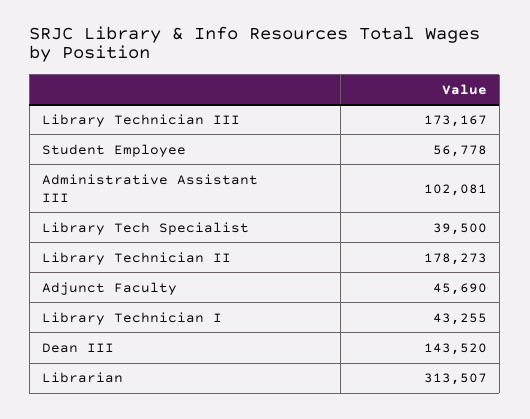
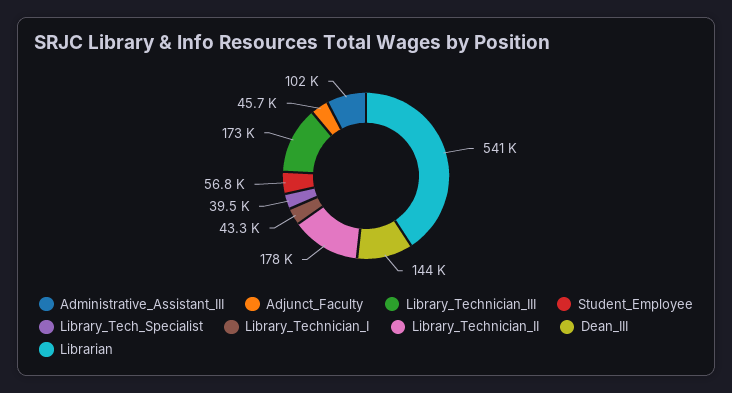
Librarian: 313507 -> 541000

